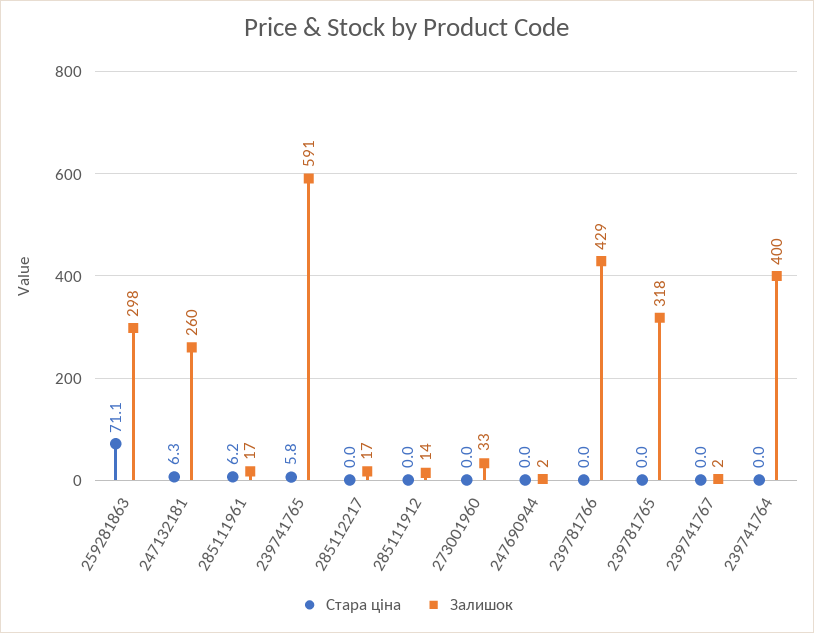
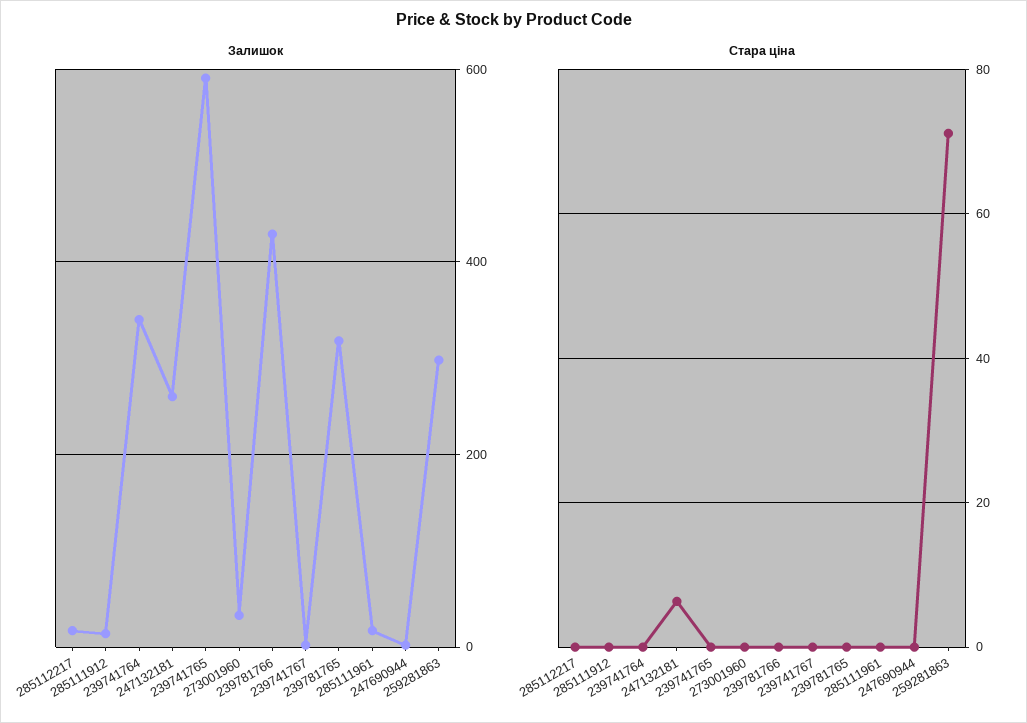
Стара ціна, 285111961: 6.2 -> 0
Стара ціна, 239741765: 5.8 -> 0
Залишок, 239741764: 400 -> 340

